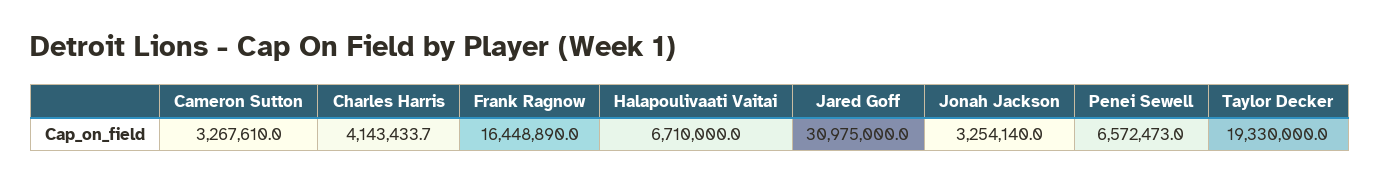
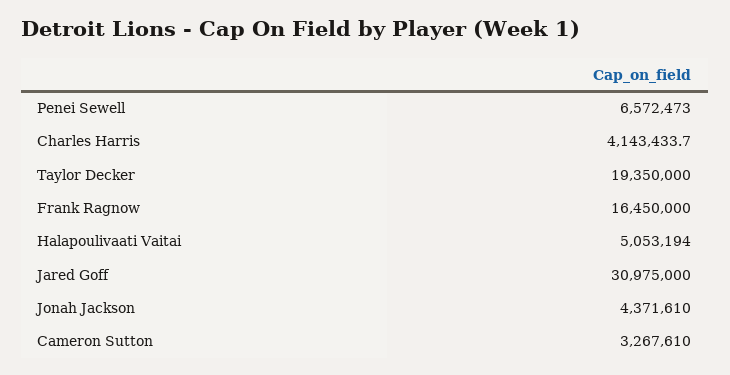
Frank Ragnow: 16448890 -> 16450000
Halapoulivaati Vaitai: 6710000 -> 5053194
Jonah Jackson: 3254140 -> 4371610
Taylor Decker: 19330000 -> 19350000

